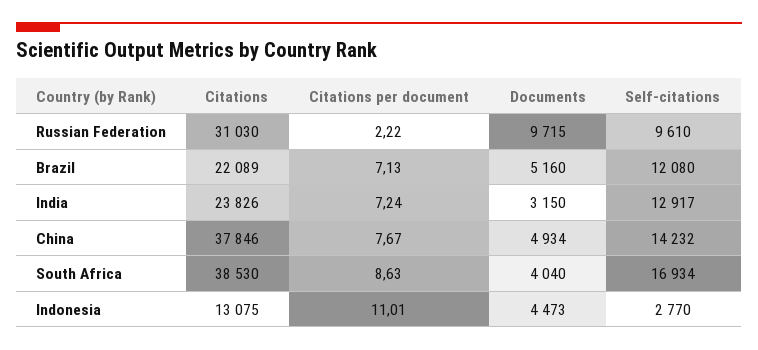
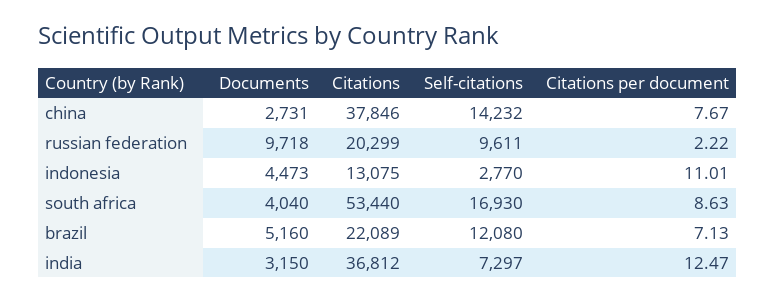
Citations, Russian Federation: 31030 -> 20299
Documents, Russian Federation: 9715 -> 9718
Self-citations, Russian Federation: 9610 -> 9611
Citations, India: 23826 -> 36812
Citations per document, India: 7.24 -> 12.47
Self-citations, India: 12917 -> 7297
Documents, China: 4934 -> 2731
Citations, South Africa: 38530 -> 53440
Self-citations, South Africa: 16934 -> 16930

